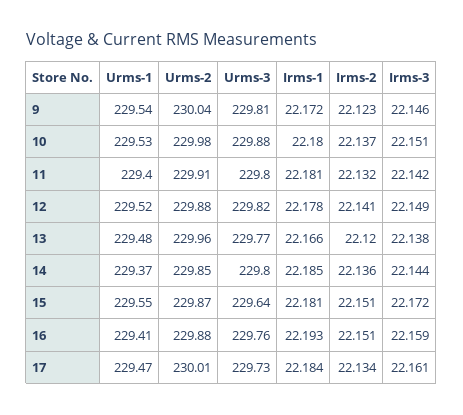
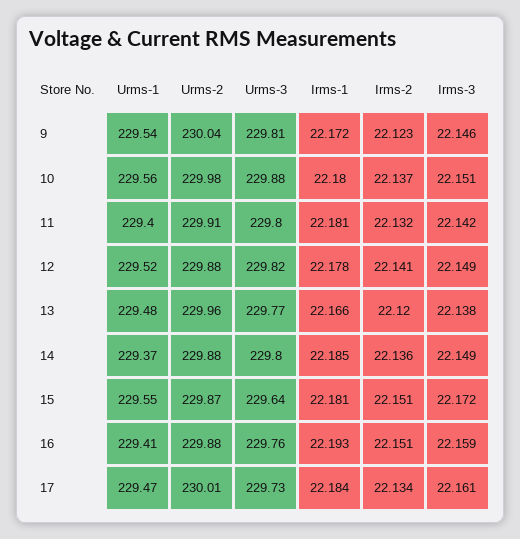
Urms-1, 10: 229.53 -> 229.56
Urms-2, 14: 229.85 -> 229.88
Irms-3, 14: 22.144 -> 22.149

